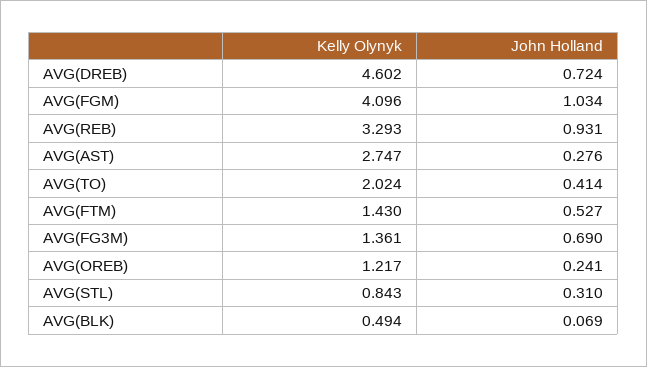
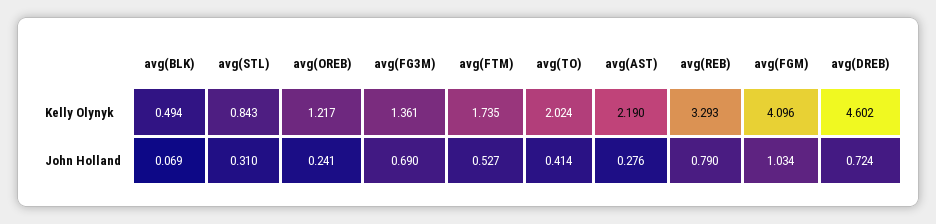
John Holland, AVG(REB): 0.931 -> 0.79
Kelly Olynyk, AVG(AST): 2.747 -> 2.19
Kelly Olynyk, AVG(FTM): 1.43 -> 1.735

